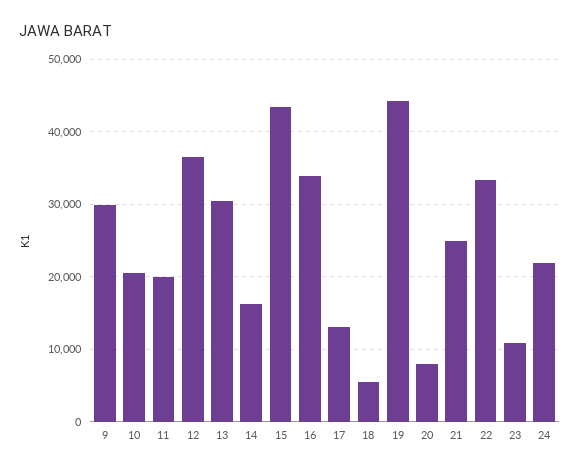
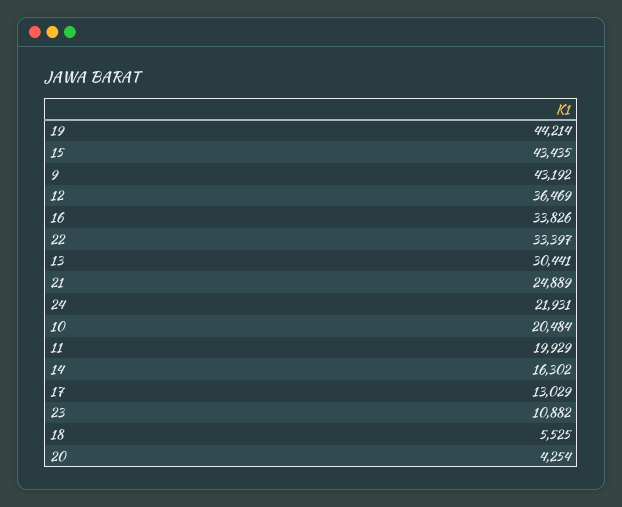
9: 30000 -> 43192
20: 8000 -> 4254

